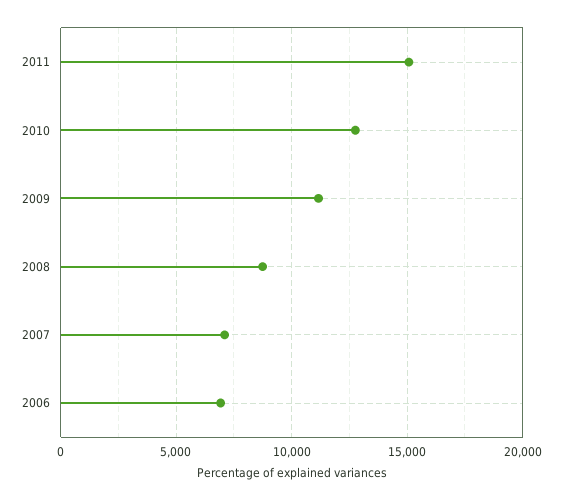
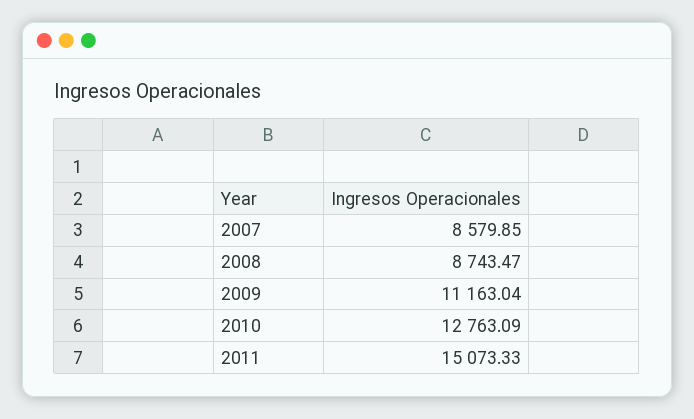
2007: 7000 -> 8579.85
2006: 7000 -> none

